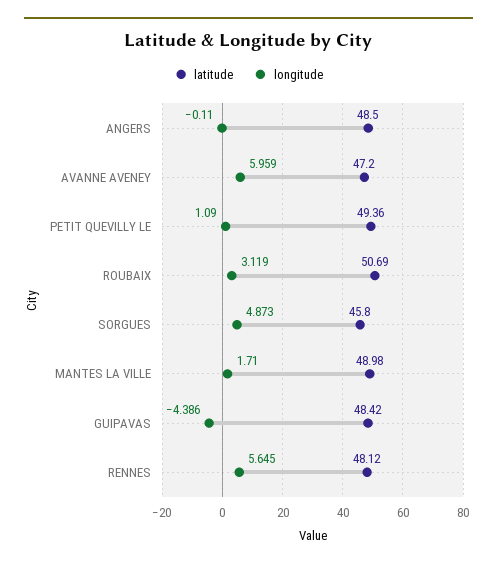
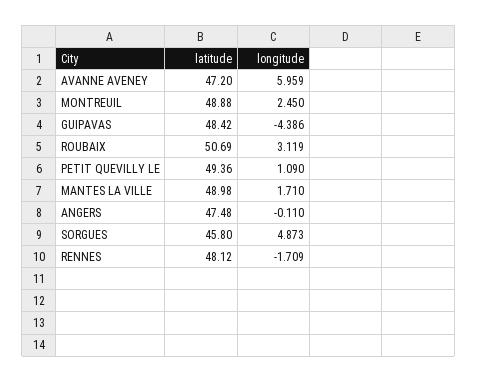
latitude, ANGERS: 48.5 -> 47.48
longitude, RENNES: 5.645 -> -1.709
latitude, MONTREUIL: none -> 48.88
longitude, MONTREUIL: none -> 2.45

